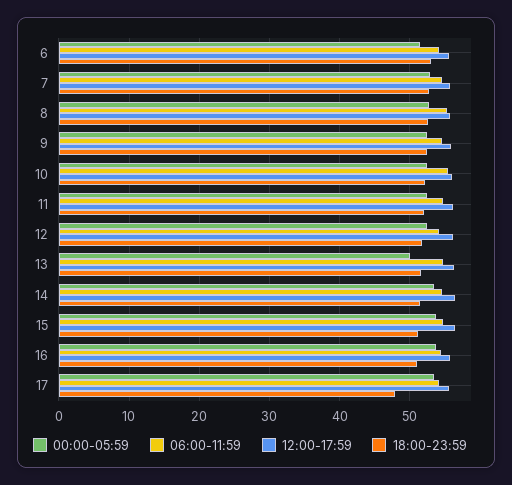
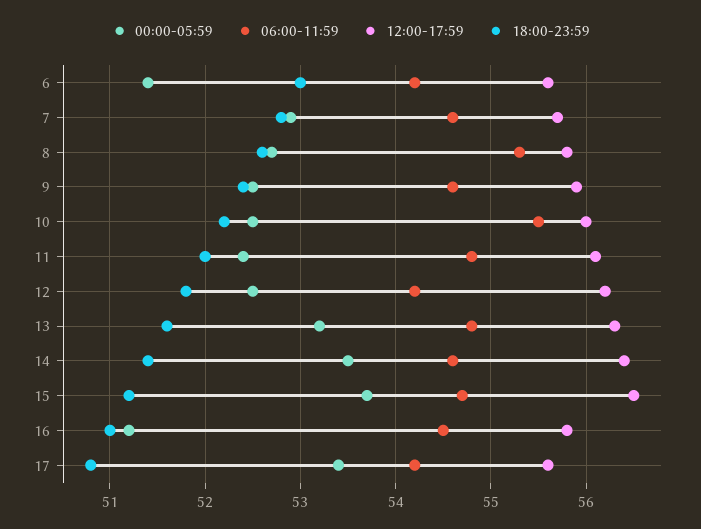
00:00-05:59, 13: 50 -> 53.2
00:00-05:59, 16: 54 -> 51.2
18:00-23:59, 17: 48 -> 50.8

